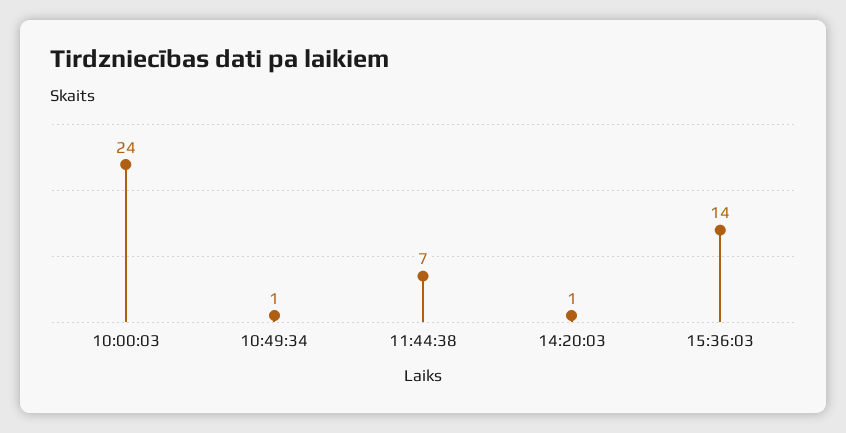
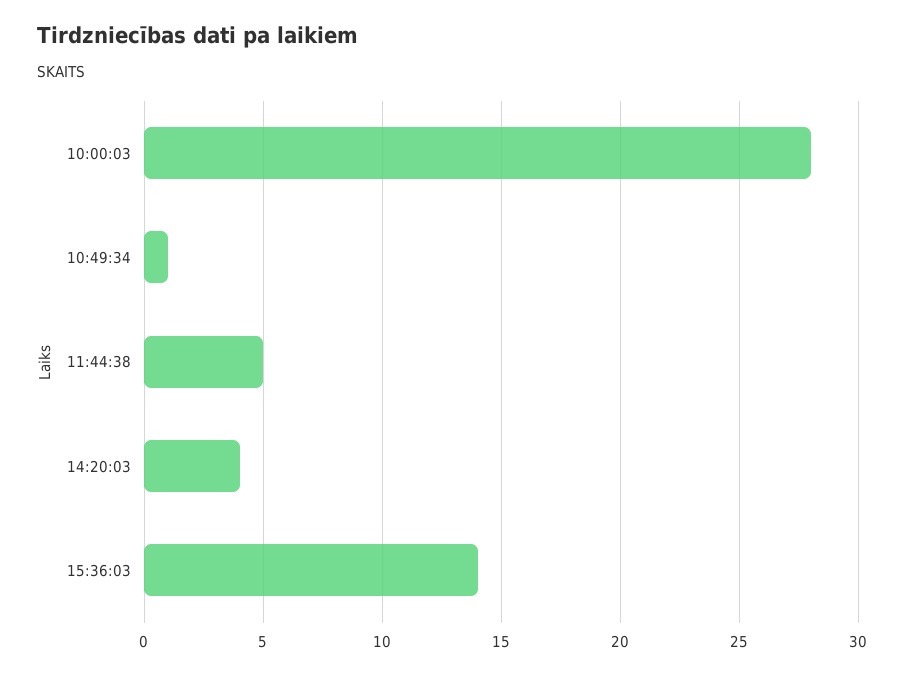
10:00:03: 24 -> 28
11:44:38: 7 -> 5
14:20:03: 1 -> 4

